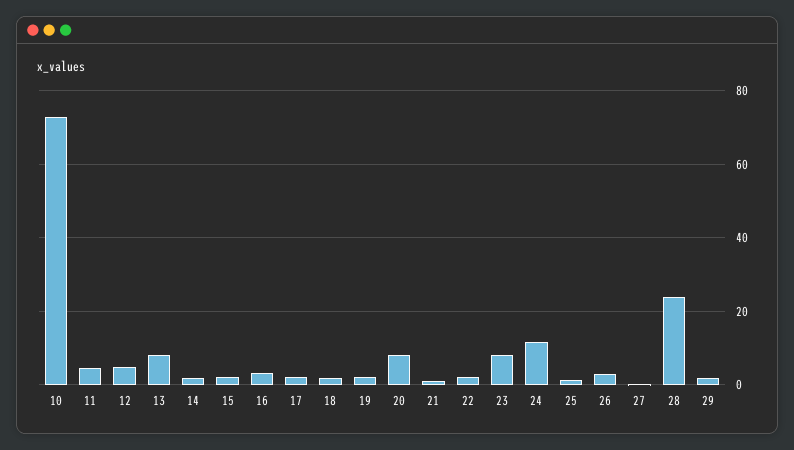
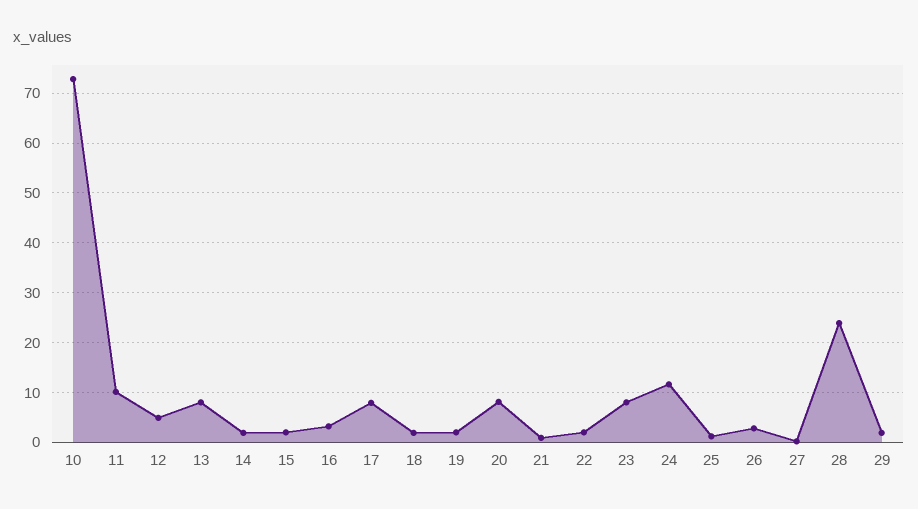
11: 4 -> 10
17: 2 -> 8

